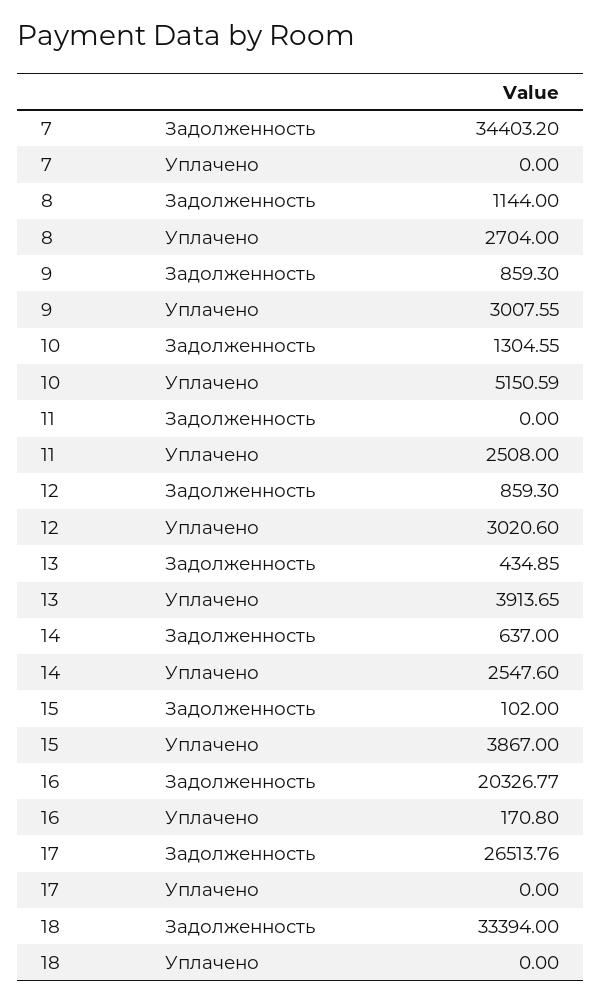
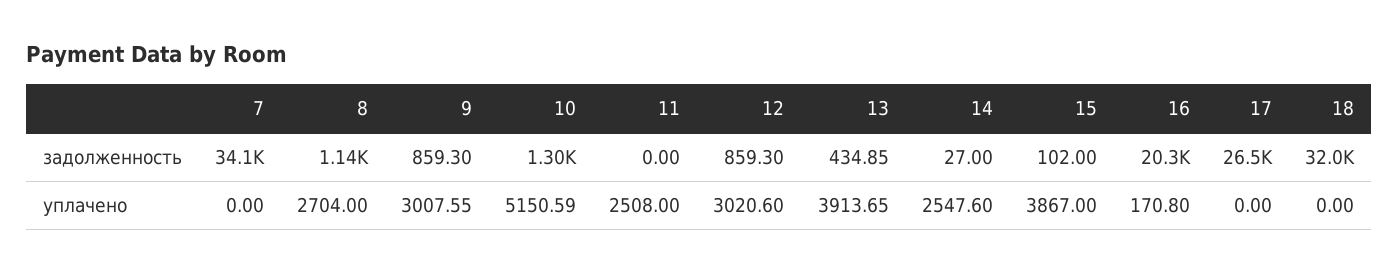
7, Задолженность: 34403.2 -> 34100
14, Задолженность: 637 -> 27
18, Задолженность: 33394 -> 32000

